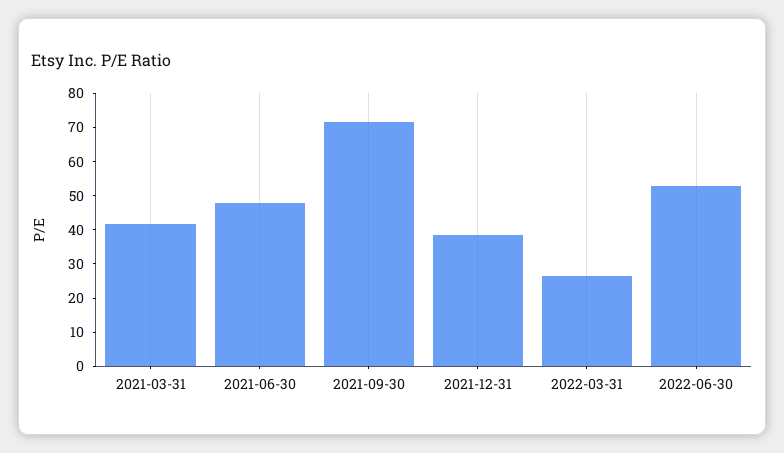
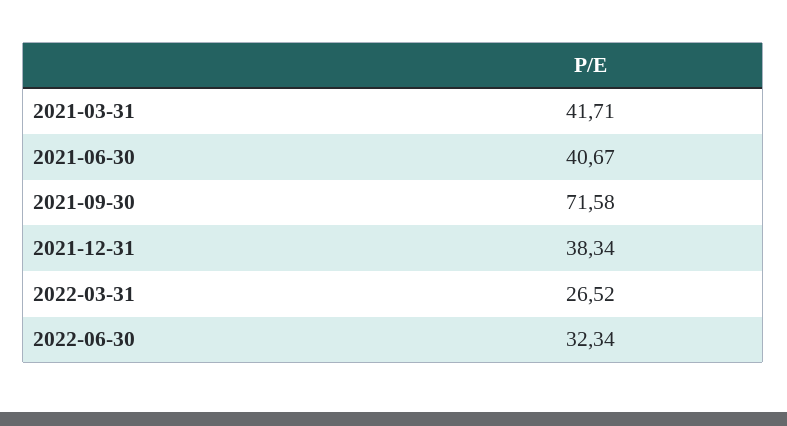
2021-06-30: 47.5 -> 40.67
2022-06-30: 52.5 -> 32.34

